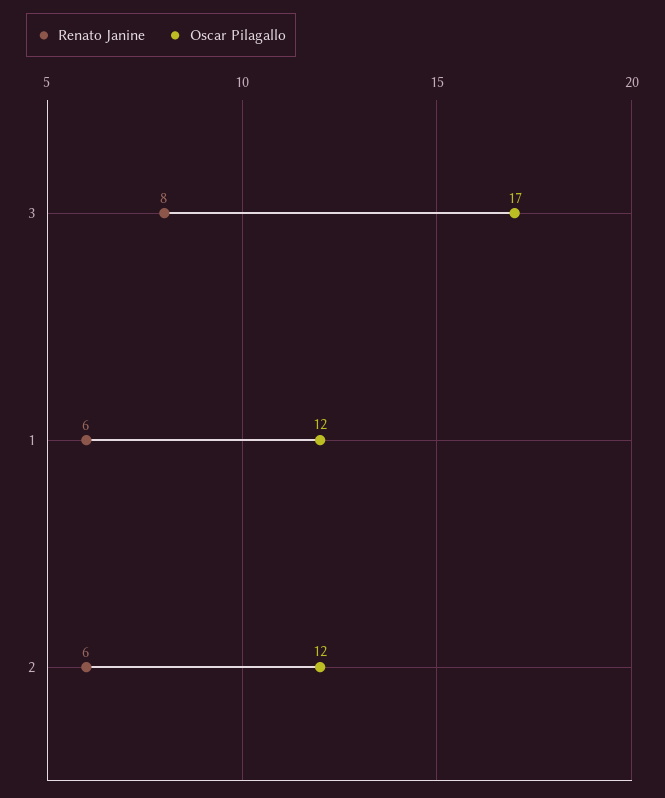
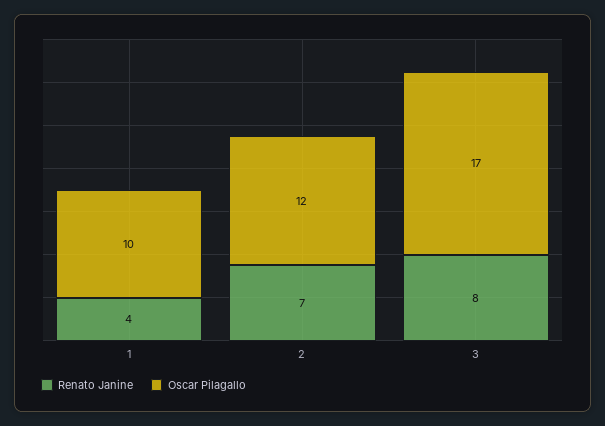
Renato Janine, 1: 6 -> 4
Oscar Pilagallo, 1: 12 -> 10
Renato Janine, 2: 6 -> 7

